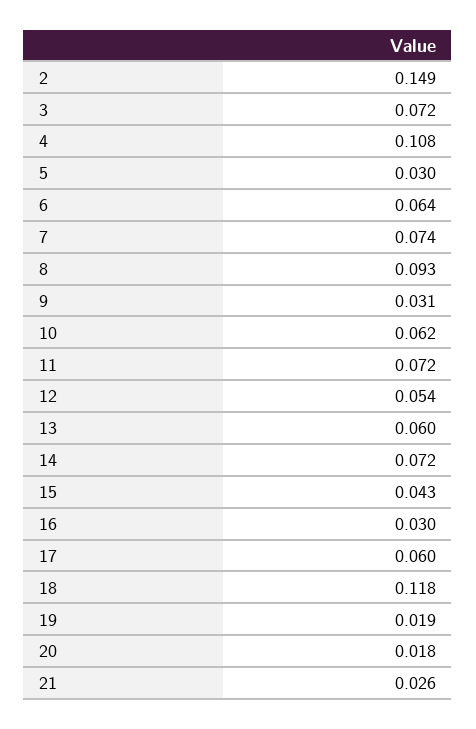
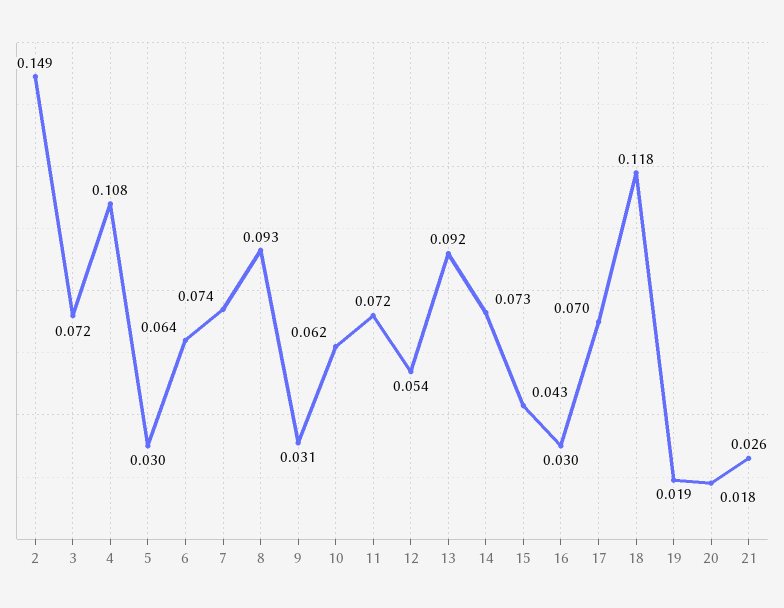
13: 0.06 -> 0.092
14: 0.072 -> 0.073
17: 0.06 -> 0.07

